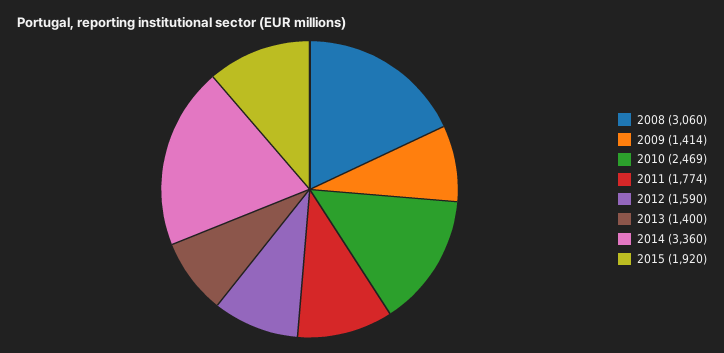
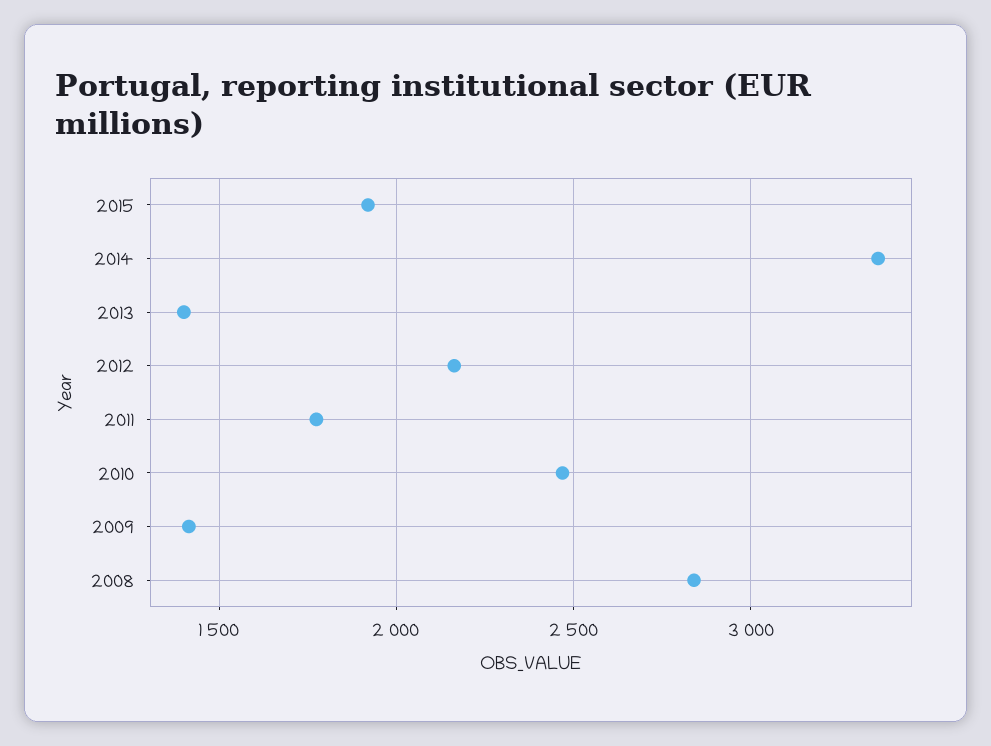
2008: 3060 -> 2850
2012: 1590 -> 2150

